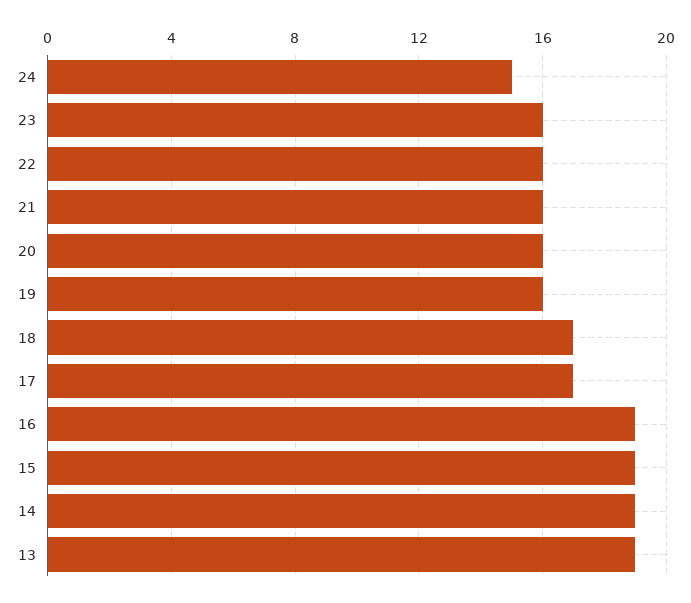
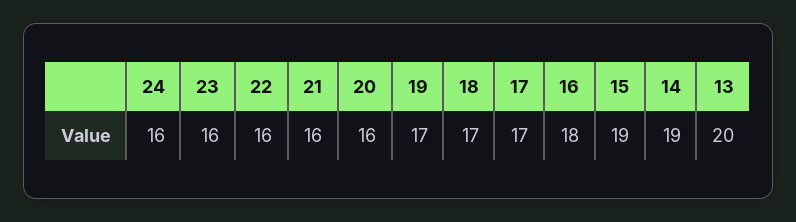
24: 15 -> 16
19: 16 -> 17
16: 19 -> 18
13: 19 -> 20

